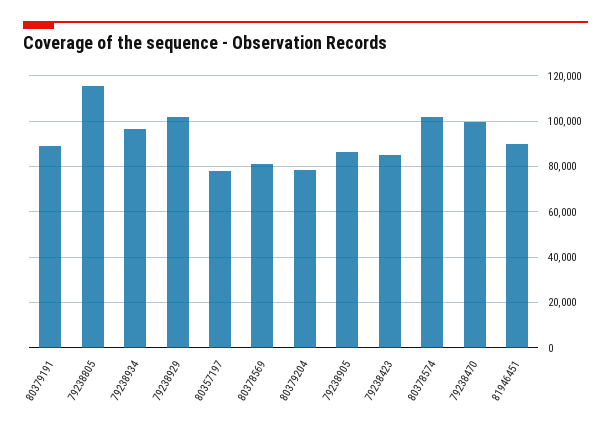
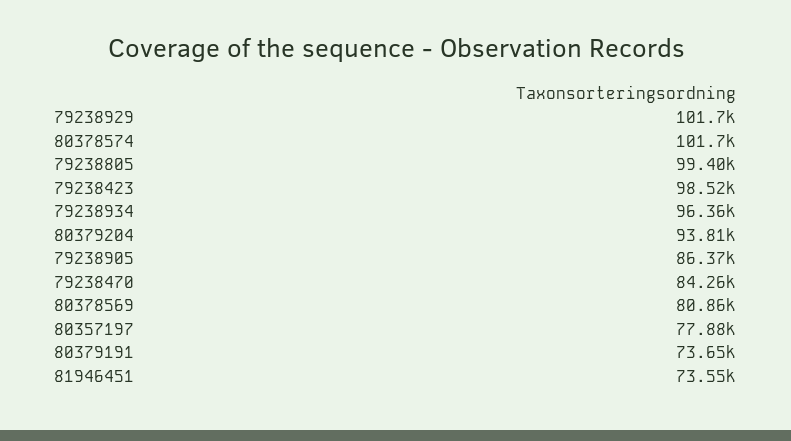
80379191: 90000 -> 73650
79238805: 115000 -> 99400
80379204: 80000 -> 93810
79238423: 85000 -> 98520
79238470: 100000 -> 84260
81946451: 90000 -> 73550

